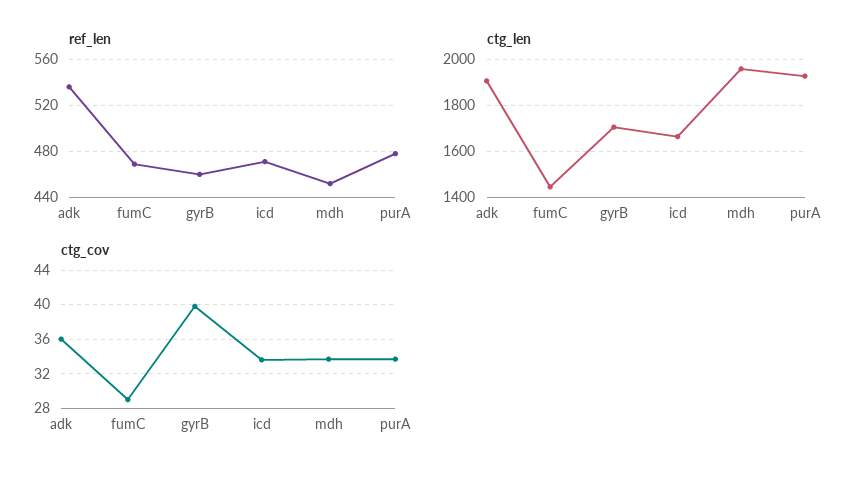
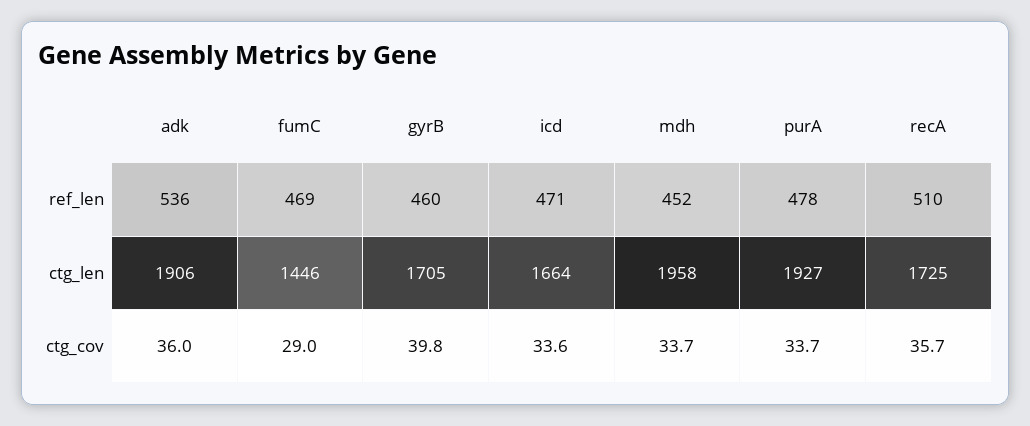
ref_len, recA: none -> 510
ctg_len, recA: none -> 1725
ctg_cov, recA: none -> 35.7

